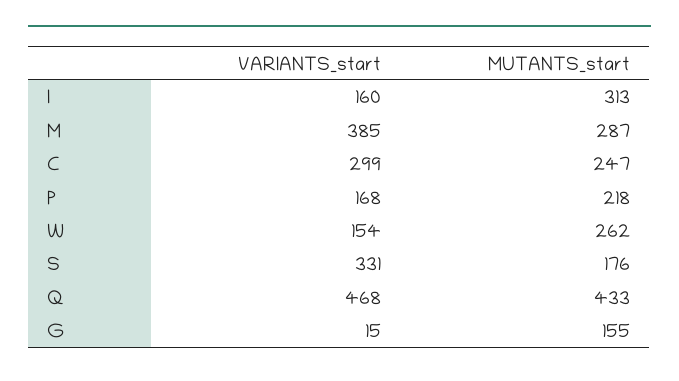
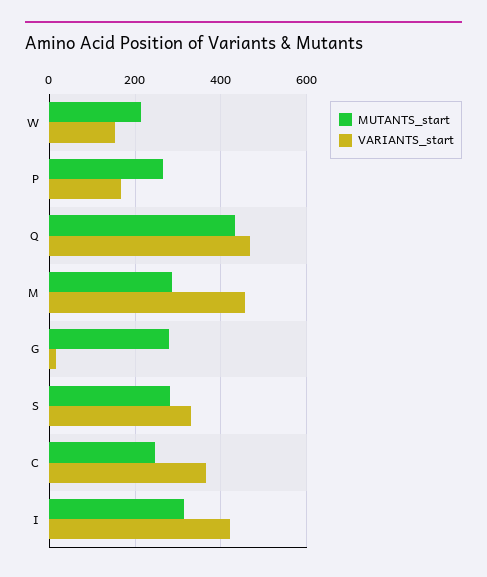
VARIANTS_start, I: 160 -> 420
VARIANTS_start, M: 385 -> 460
VARIANTS_start, C: 299 -> 360
MUTANTS_start, P: 218 -> 260
MUTANTS_start, W: 262 -> 220
MUTANTS_start, S: 176 -> 280
MUTANTS_start, G: 155 -> 280

